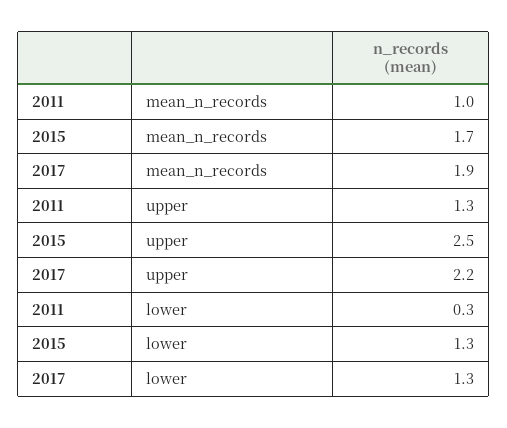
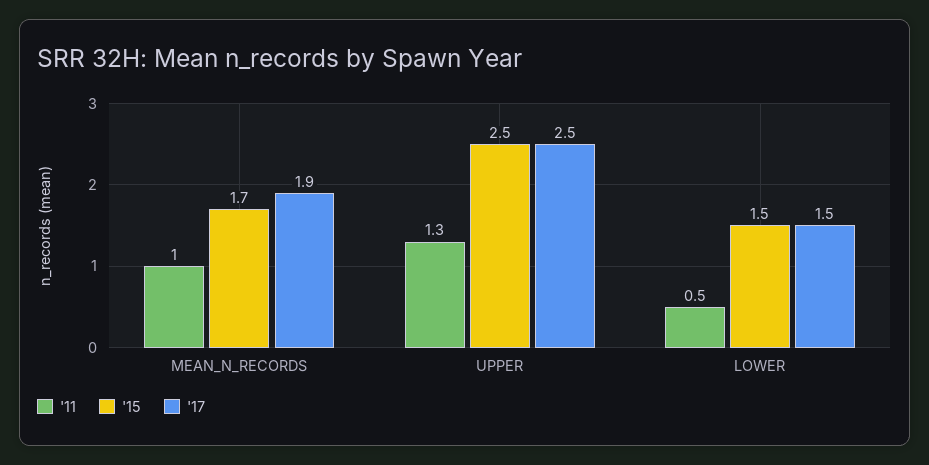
2017, upper: 2.2 -> 2.5
2011, lower: 0.3 -> 0.5
2015, lower: 1.3 -> 1.5
2017, lower: 1.3 -> 1.5

